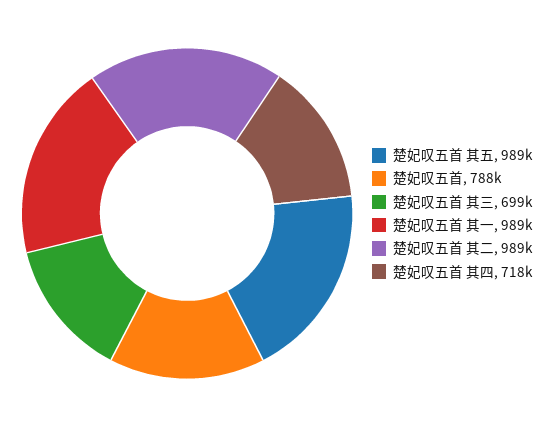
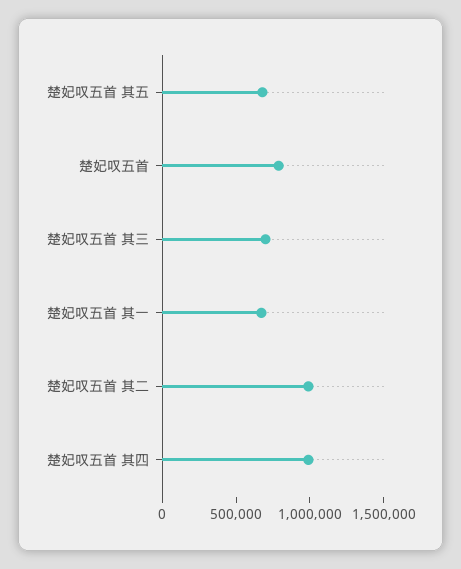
楚妃叹五首 其五: 989000 -> 700000
楚妃叹五首 其一: 989000 -> 700000
楚妃叹五首 其四: 718000 -> 1000000

